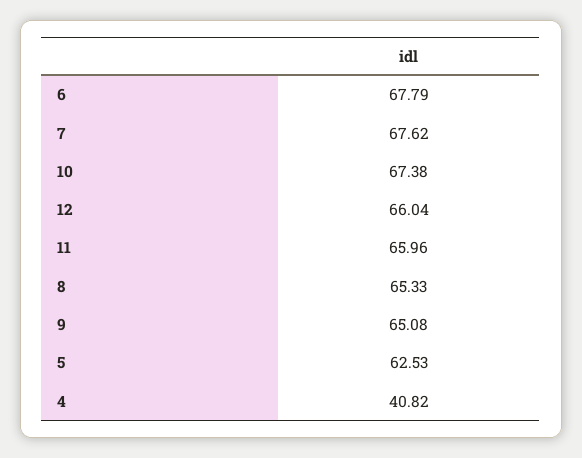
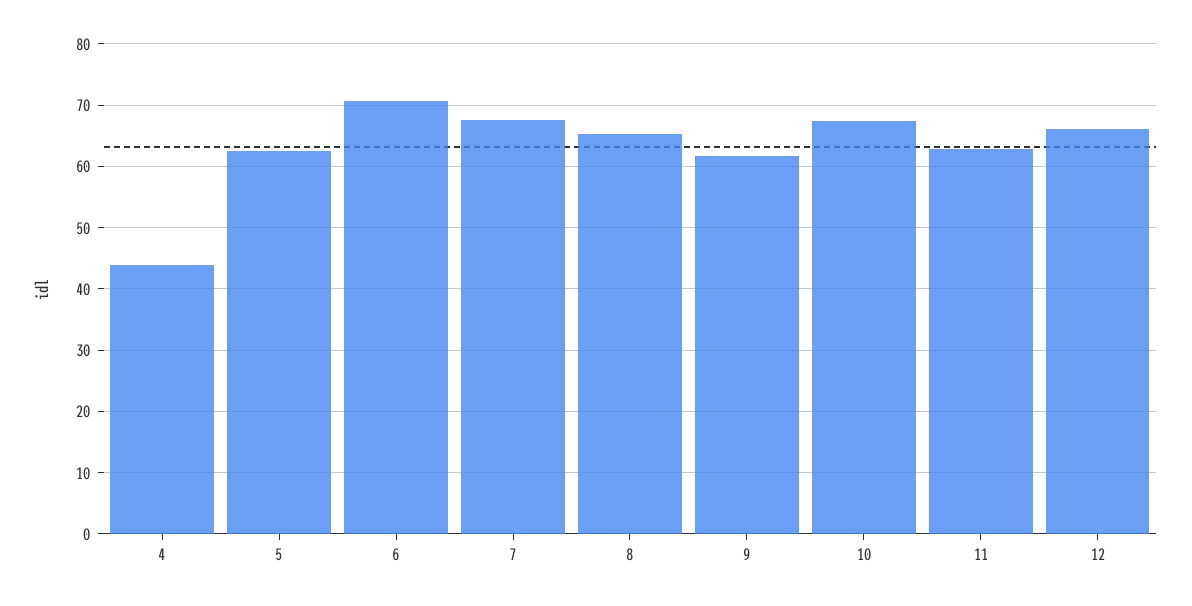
6: 67.79 -> 71
11: 65.96 -> 63
9: 65.08 -> 62
4: 40.82 -> 44

